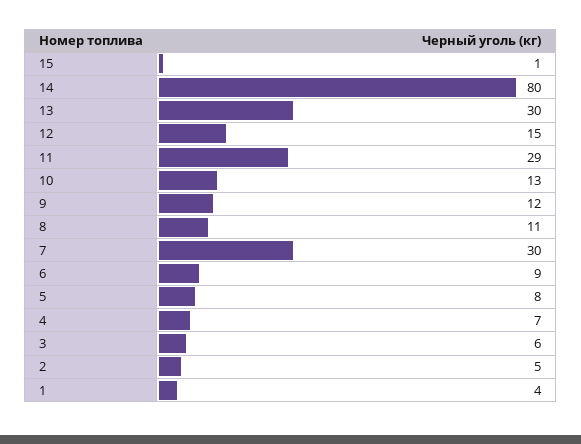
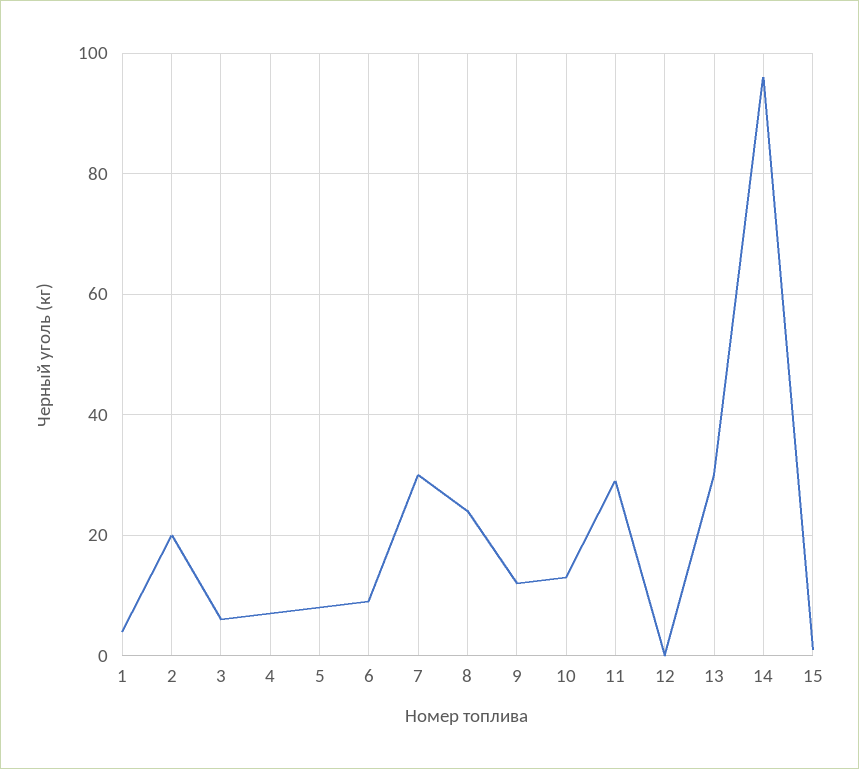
14: 80 -> 95
12: 15 -> 0
8: 11 -> 25
2: 5 -> 20

